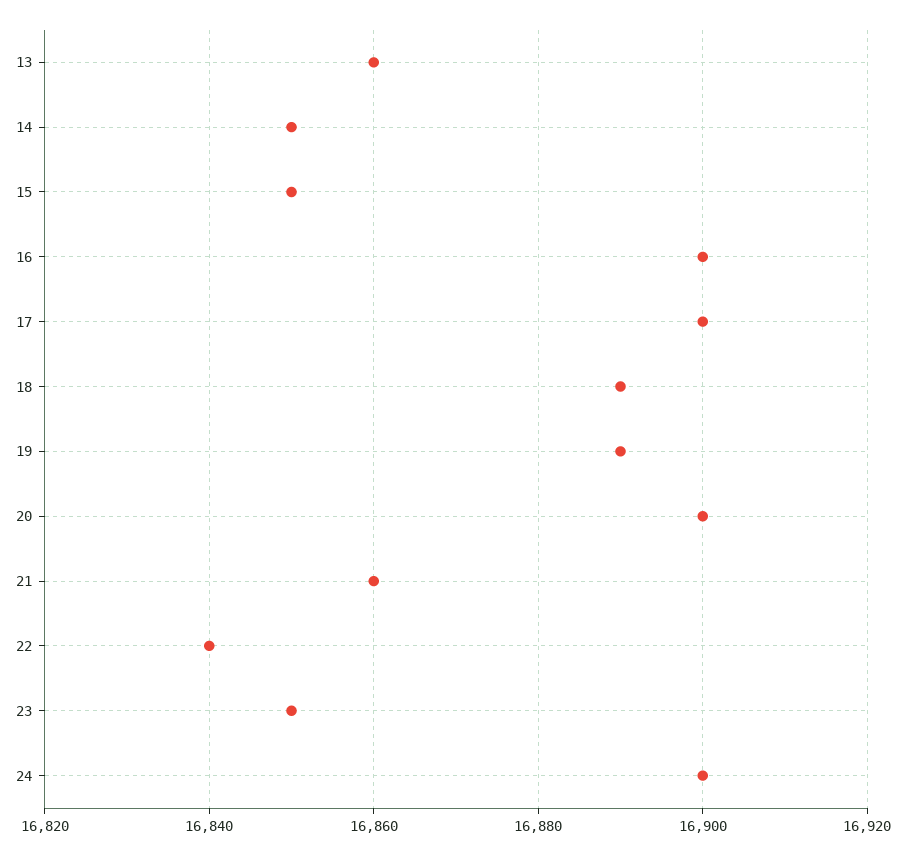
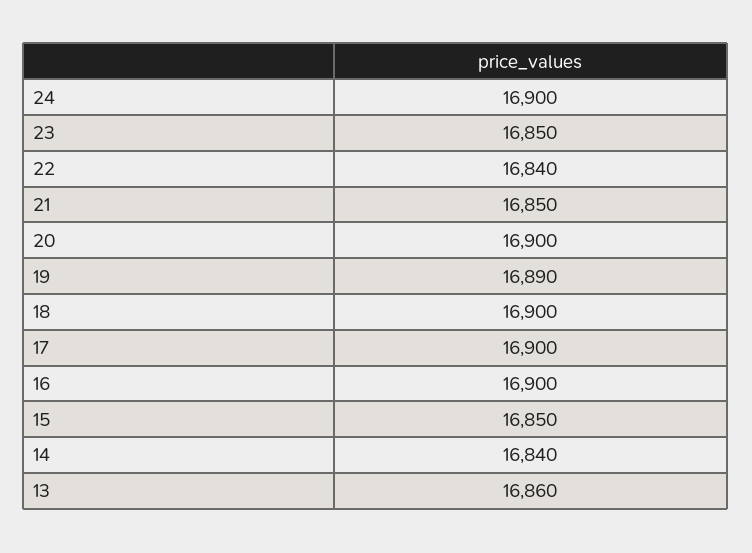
14: 16850 -> 16840
18: 16890 -> 16900
21: 16860 -> 16850

